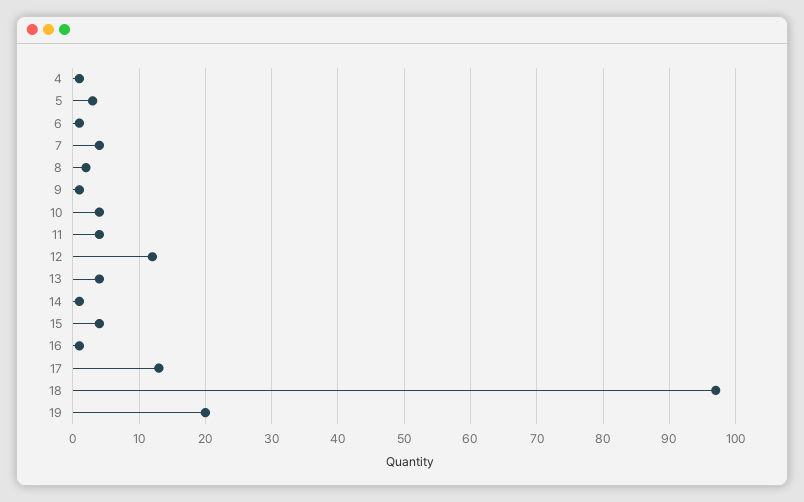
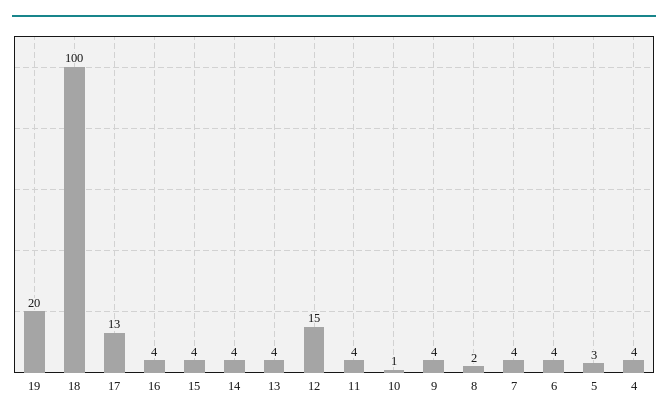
4: 1 -> 4
6: 1 -> 4
9: 1 -> 4
10: 4 -> 1
12: 12 -> 15
14: 1 -> 4
16: 1 -> 4
18: 97 -> 100

